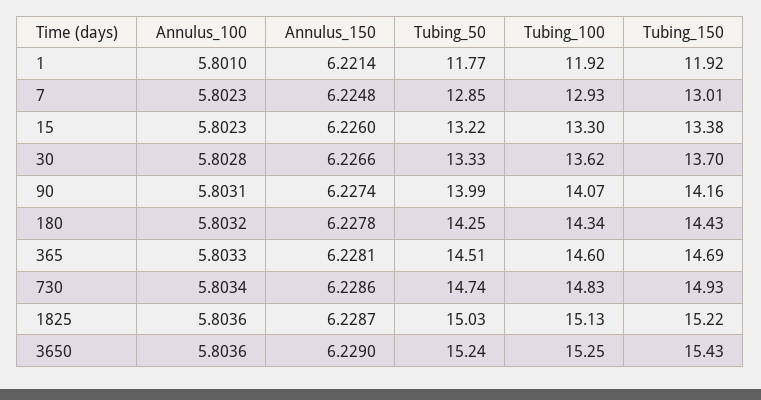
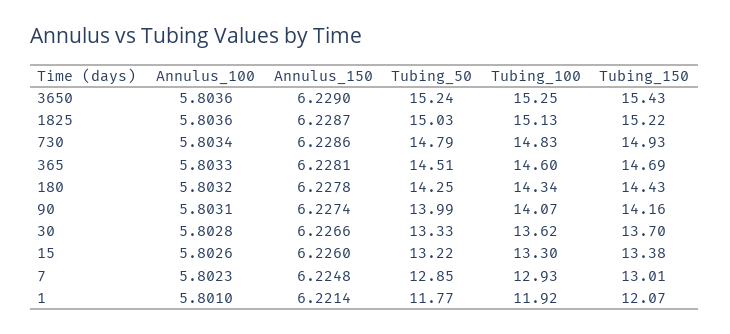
Tubing_150, 1: 11.92 -> 12.07
Annulus_100, 15: 5.8023 -> 5.8026
Tubing_50, 730: 14.74 -> 14.79

